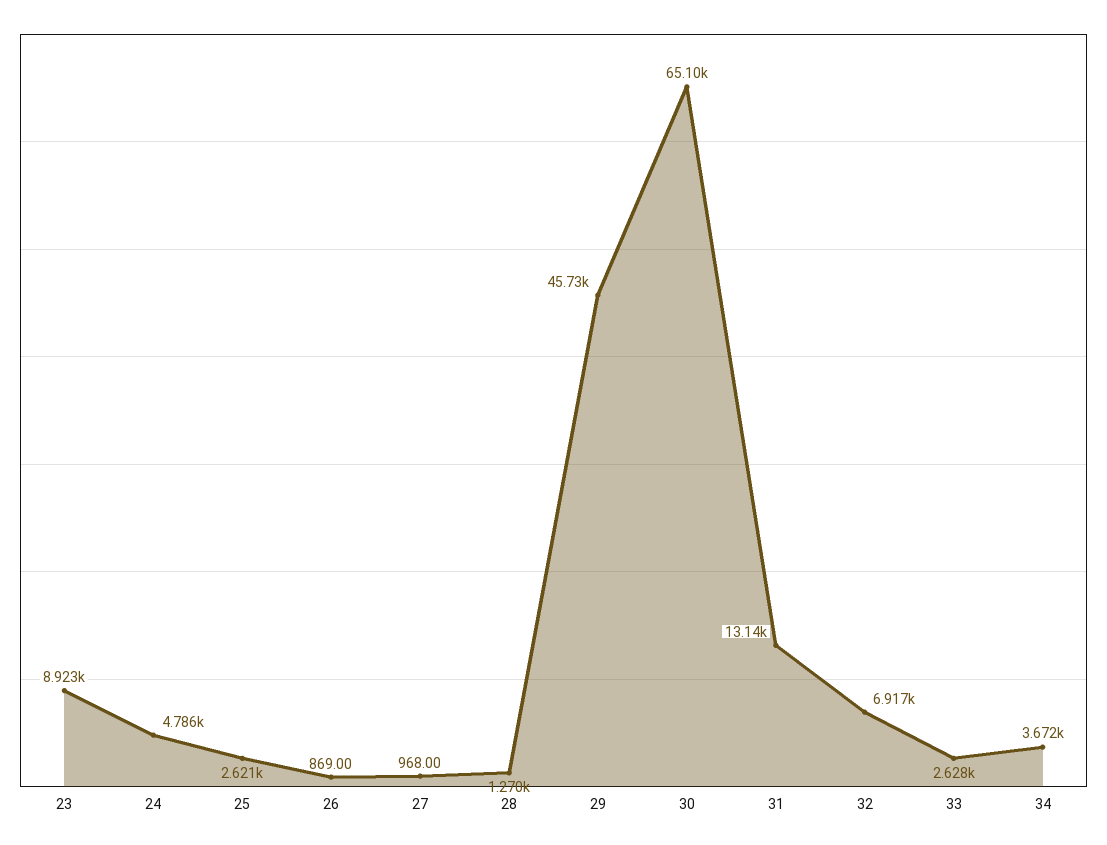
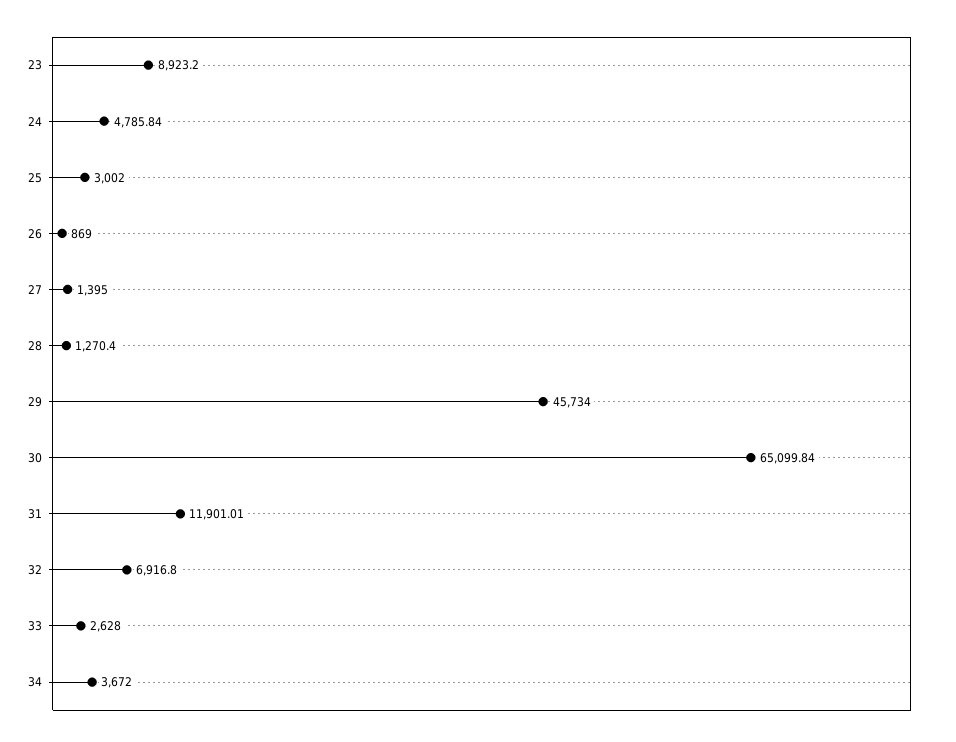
25: 2621 -> 3002
27: 968 -> 1395
31: 13140 -> 11901.01

